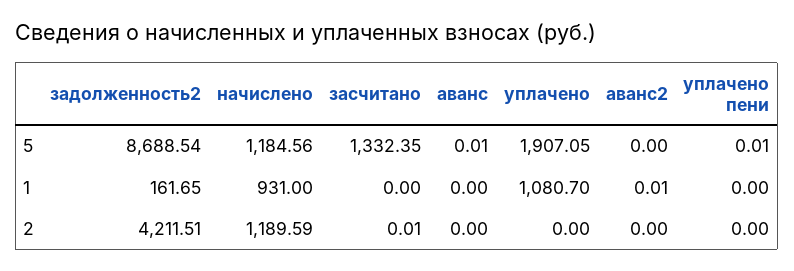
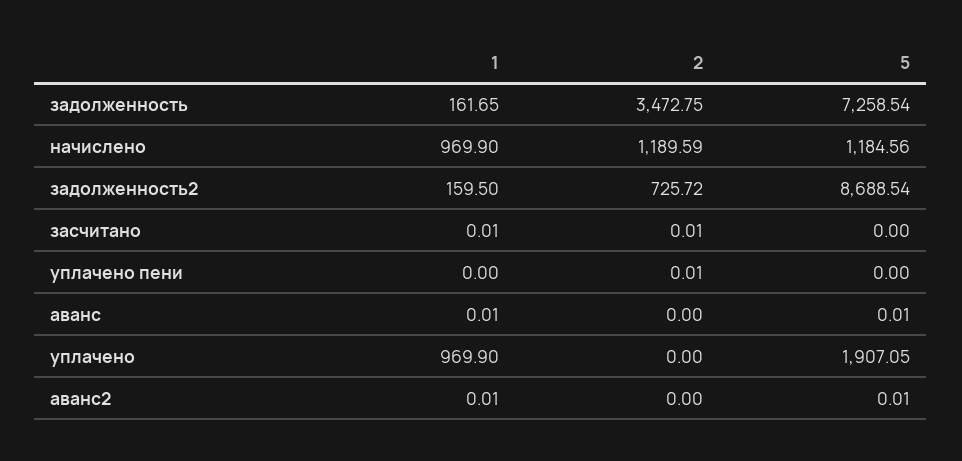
засчитано, 5: 1332.35 -> 0
аванс2, 5: 0 -> 0.01
уплачено пени, 5: 0.01 -> 0
задолженность2, 1: 161.65 -> 159.5
начислено, 1: 931 -> 969.9
засчитано, 1: 0 -> 0.01
аванс, 1: 0 -> 0.01
уплачено, 1: 1080.7 -> 969.9
задолженность2, 2: 4211.51 -> 725.72
уплачено пени, 2: 0 -> 0.01
задолженность, 1: none -> 161.65
задолженность, 2: none -> 3472.75
задолженность, 5: none -> 7258.54

